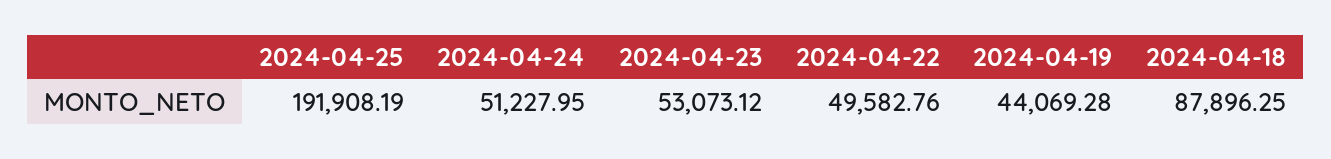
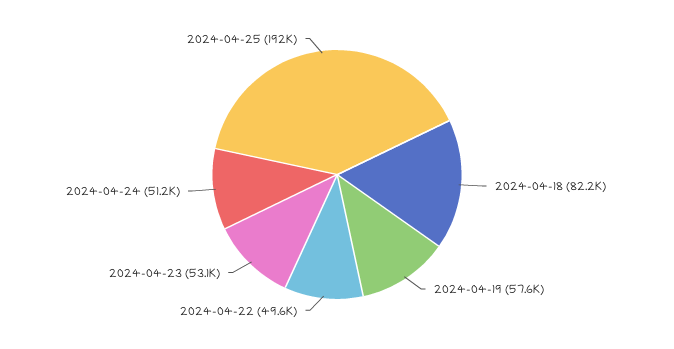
2024-04-19: 44069.28 -> 57600
2024-04-18: 87896.25 -> 82200

